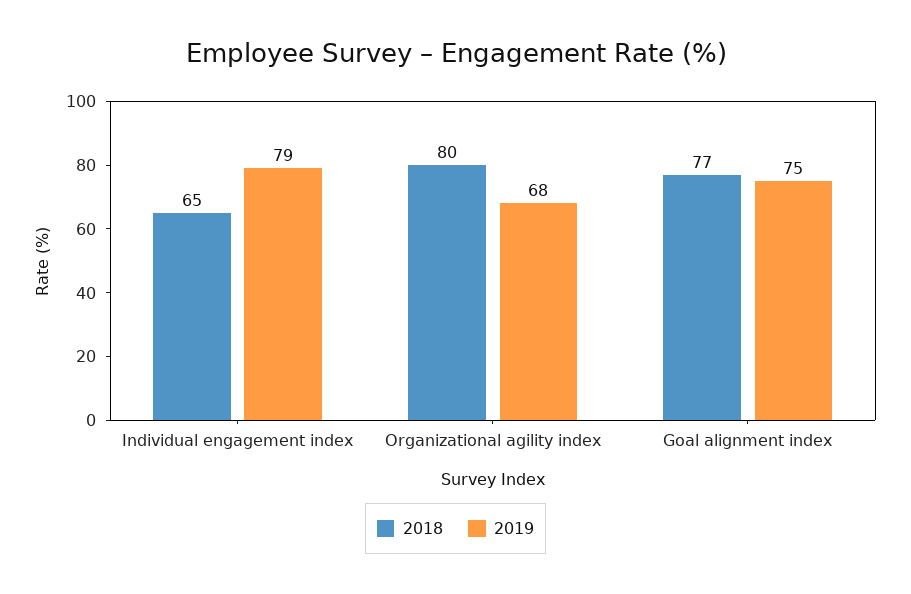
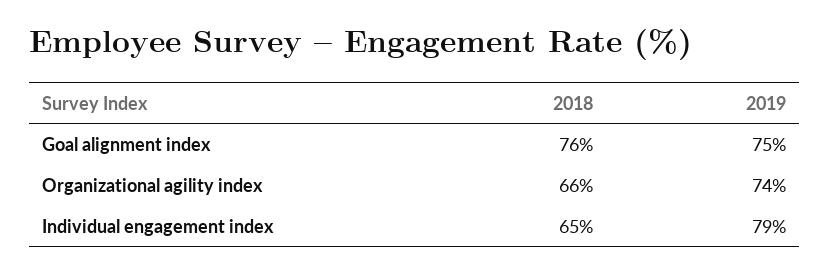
2018, Organizational agility index: 80 -> 66
2019, Organizational agility index: 68 -> 74
2018, Goal alignment index: 77 -> 76

